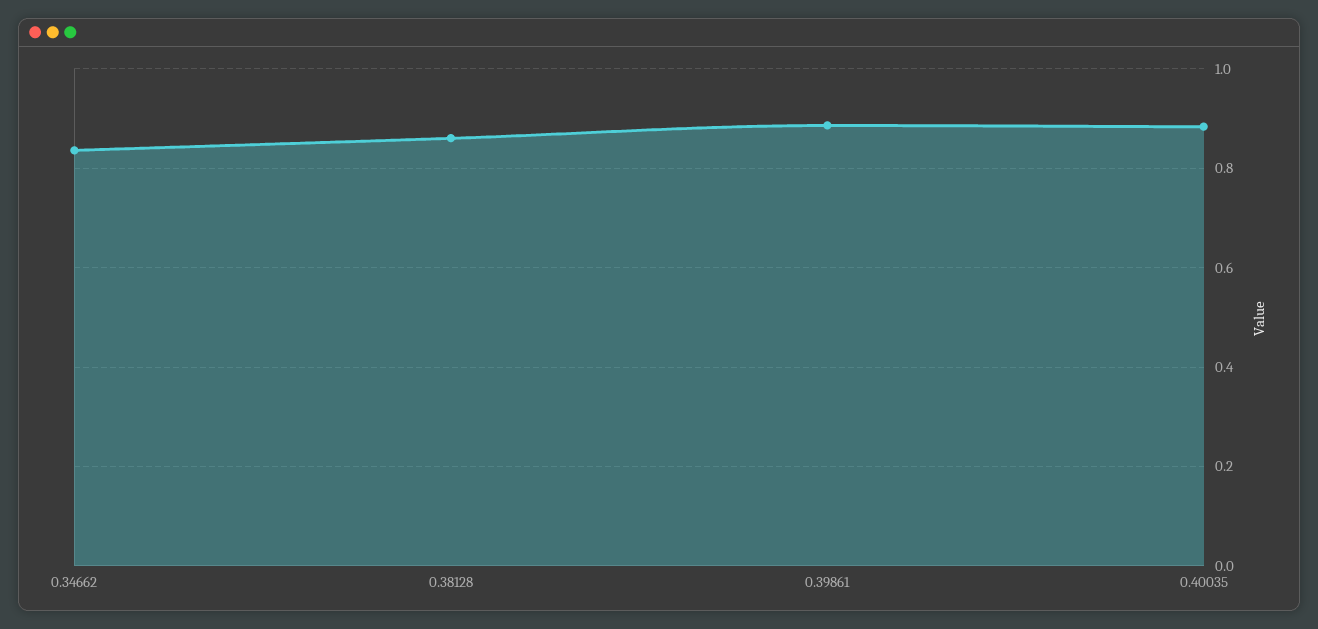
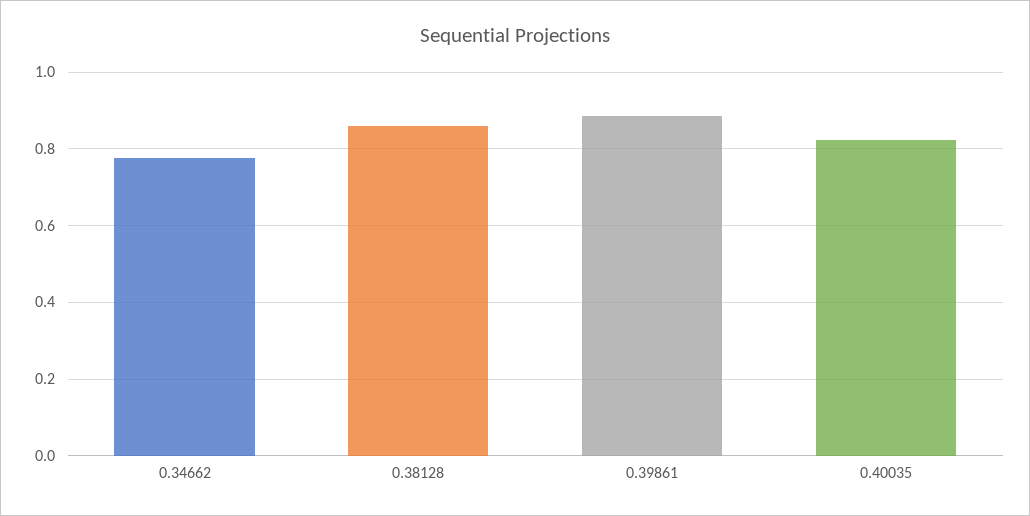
0.34662: 0.84 -> 0.78
0.40035: 0.88 -> 0.82

